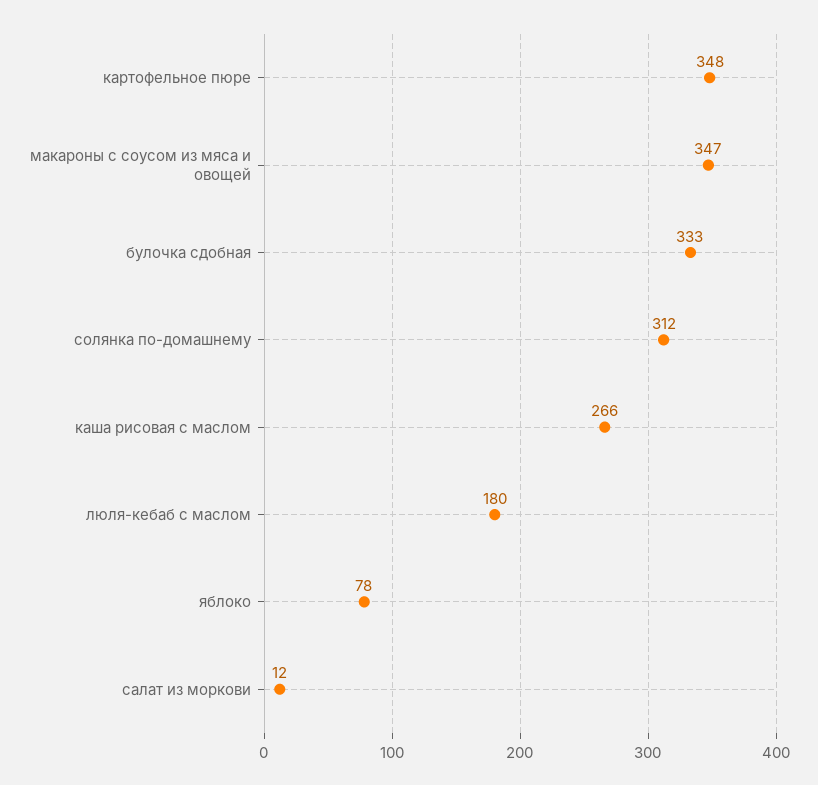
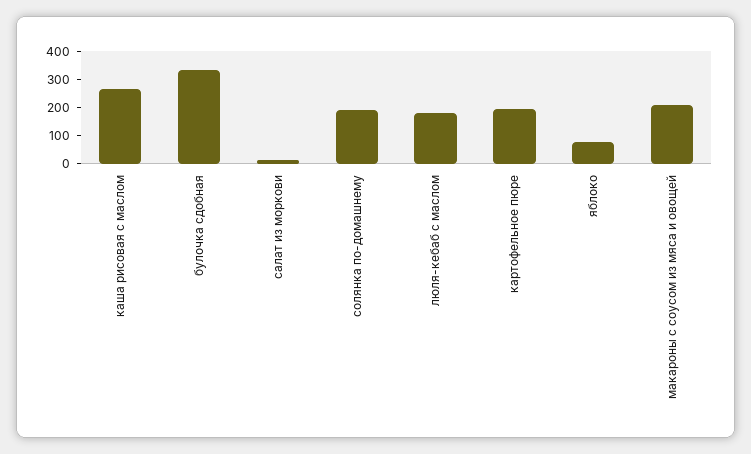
картофельное пюре: 348 -> 200
макароны с соусом из мяса и овощей: 347 -> 200
солянка по-домашнему: 312 -> 200

